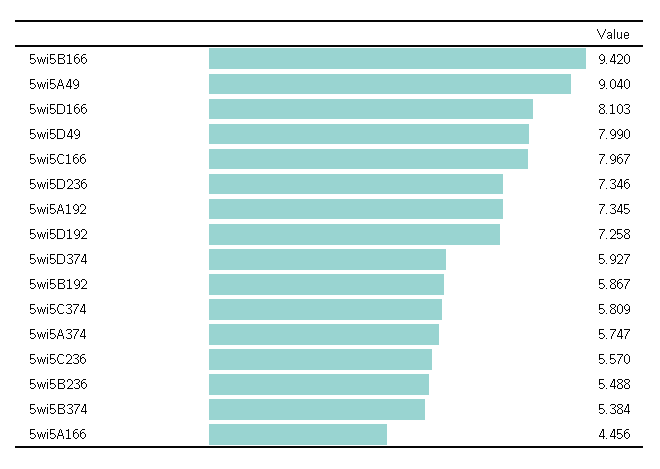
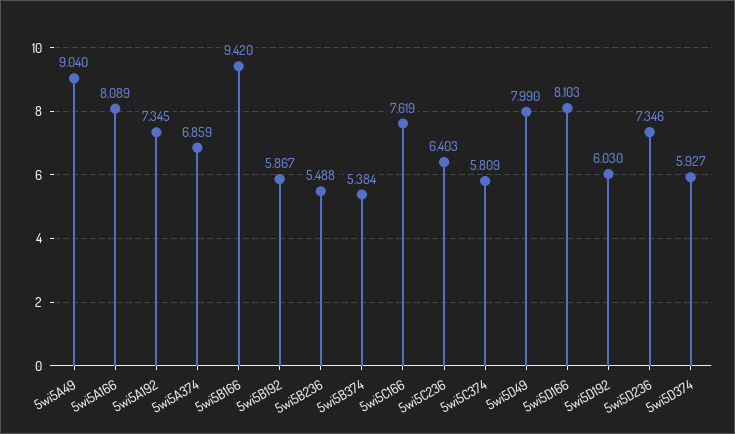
5wi5C166: 7.967 -> 7.619
5wi5D192: 7.258 -> 6.03
5wi5A374: 5.747 -> 6.859
5wi5C236: 5.57 -> 6.403
5wi5A166: 4.456 -> 8.089

